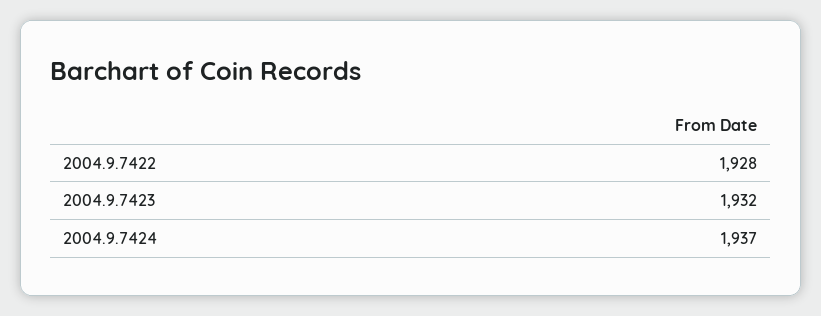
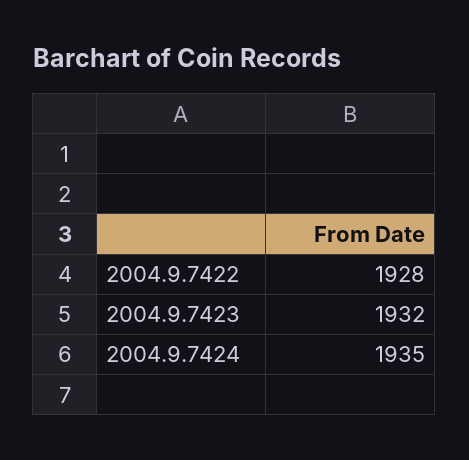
2004.9.7424: 1937 -> 1935

